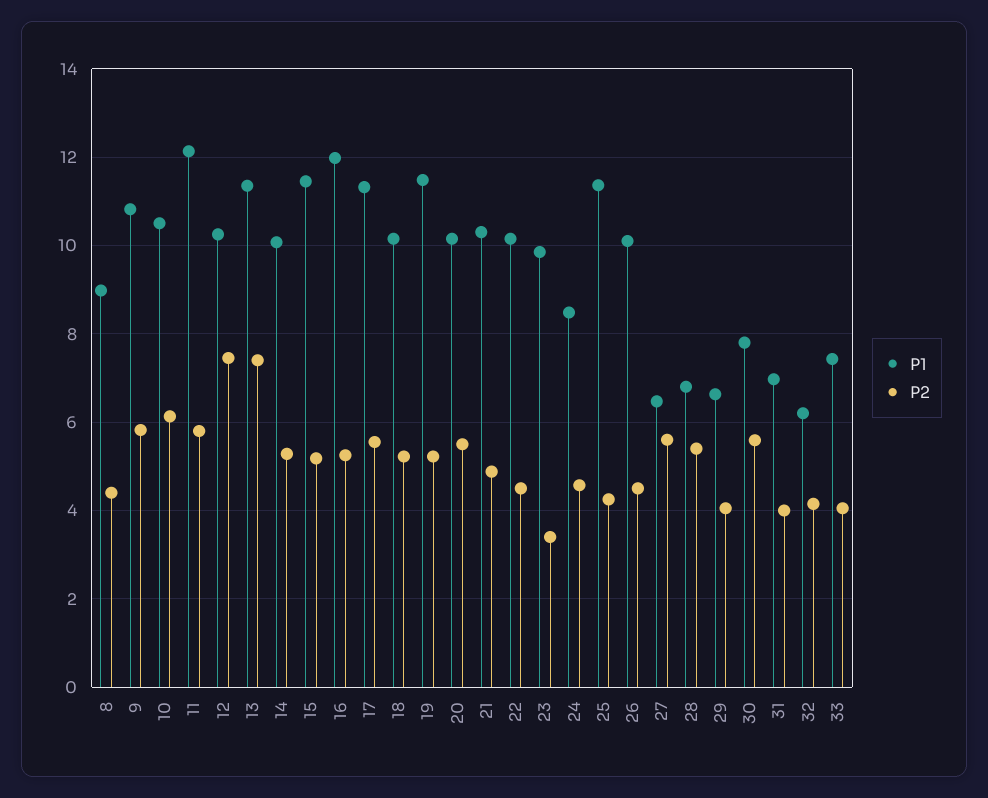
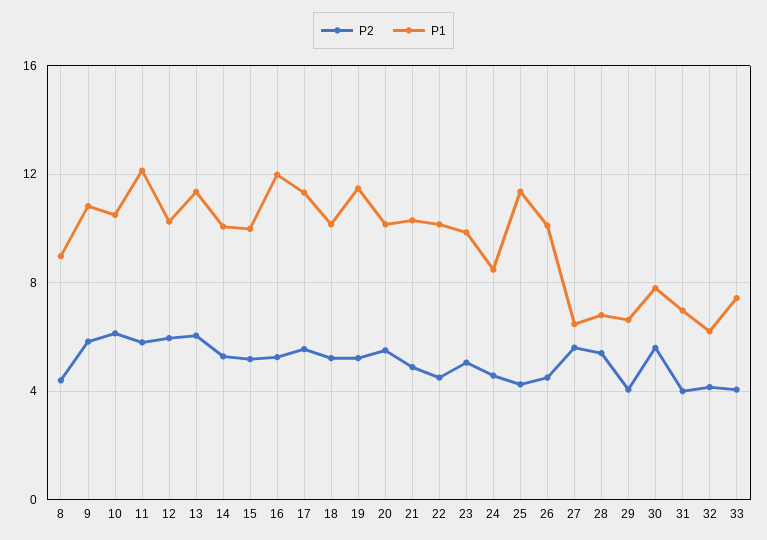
P2, 12: 7.4 -> 6
P2, 13: 7.4 -> 6
P1, 15: 11.4 -> 10
P2, 23: 3.4 -> 5

